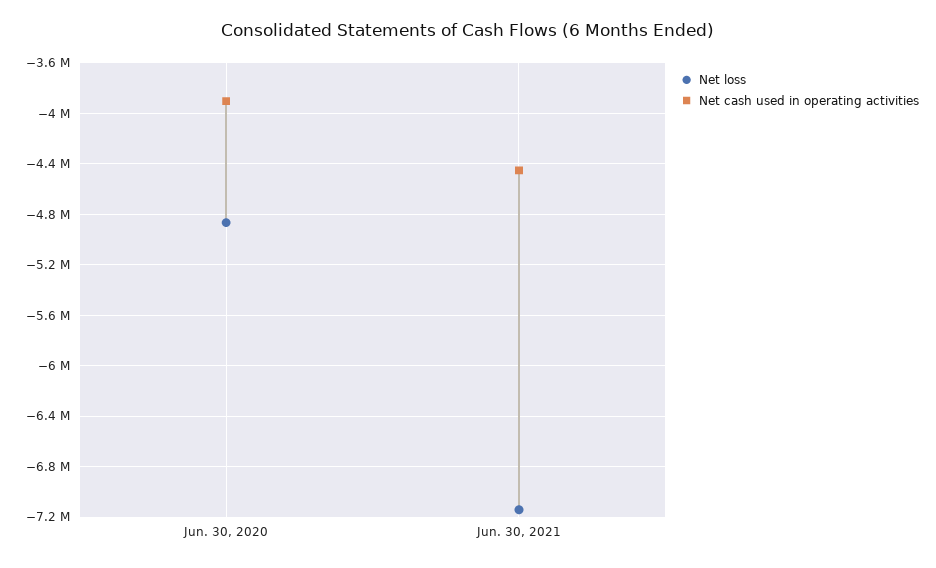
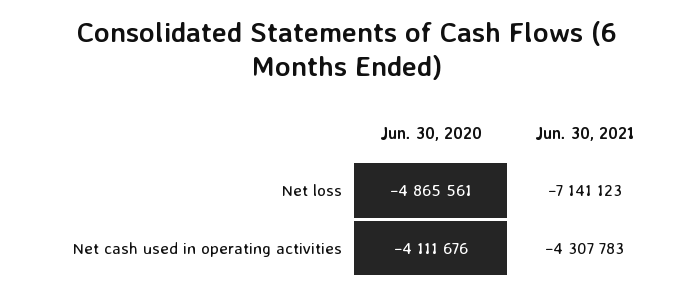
Net cash used in operating activities, Jun. 30, 2020: -3900000 -> -4111676
Net cash used in operating activities, Jun. 30, 2021: -4450000 -> -4307783

